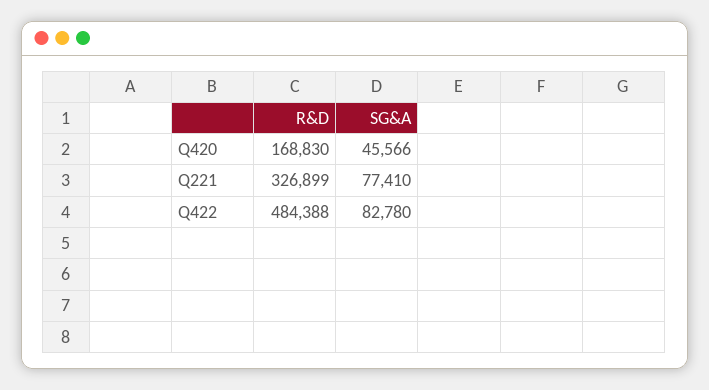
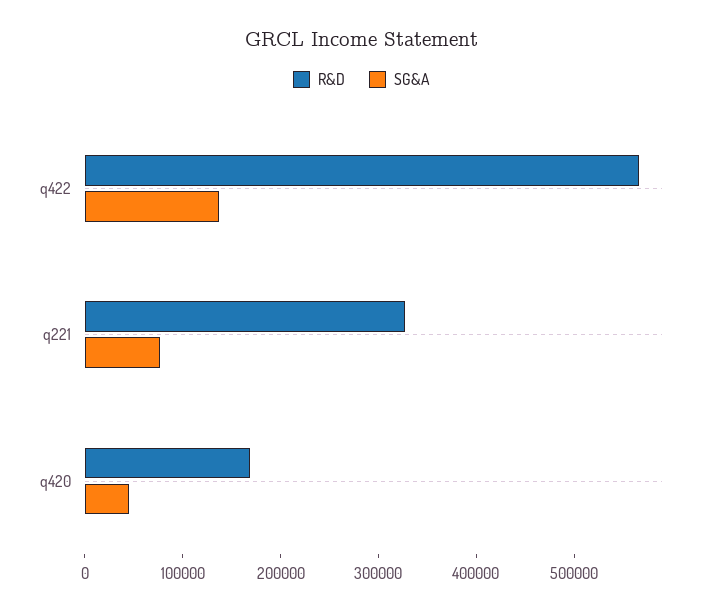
R&D, Q422: 484388 -> 560000
SG&A, Q422: 82780 -> 140000

